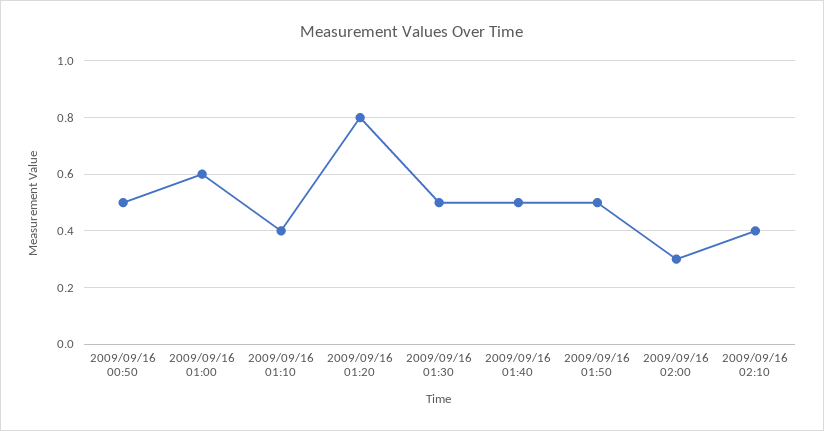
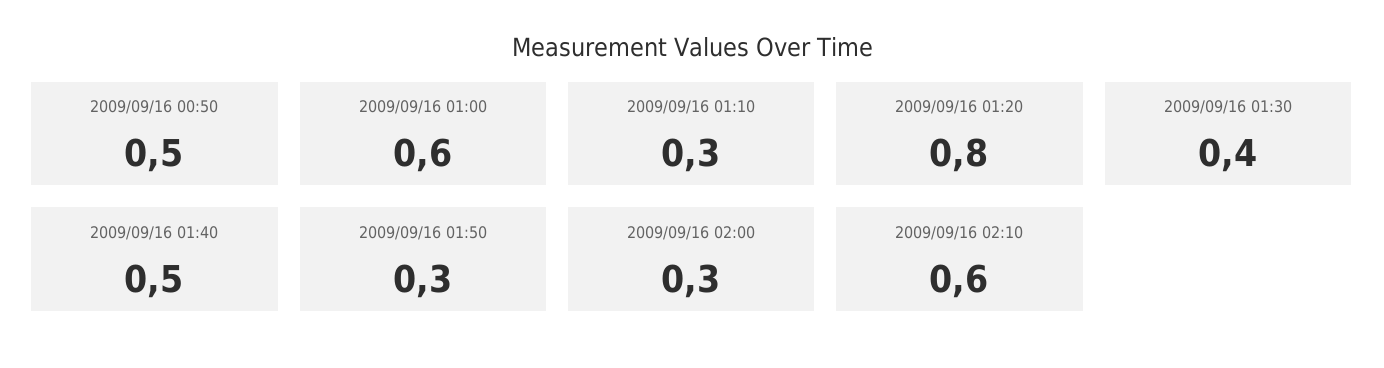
2009/09/16 01:10: 0.4 -> 0.3
2009/09/16 01:30: 0.5 -> 0.4
2009/09/16 01:50: 0.5 -> 0.3
2009/09/16 02:10: 0.4 -> 0.6

